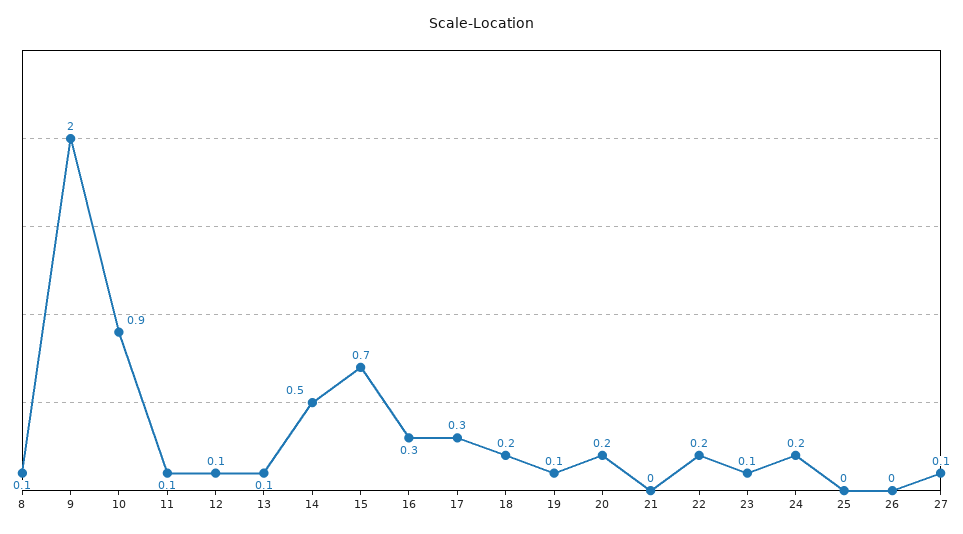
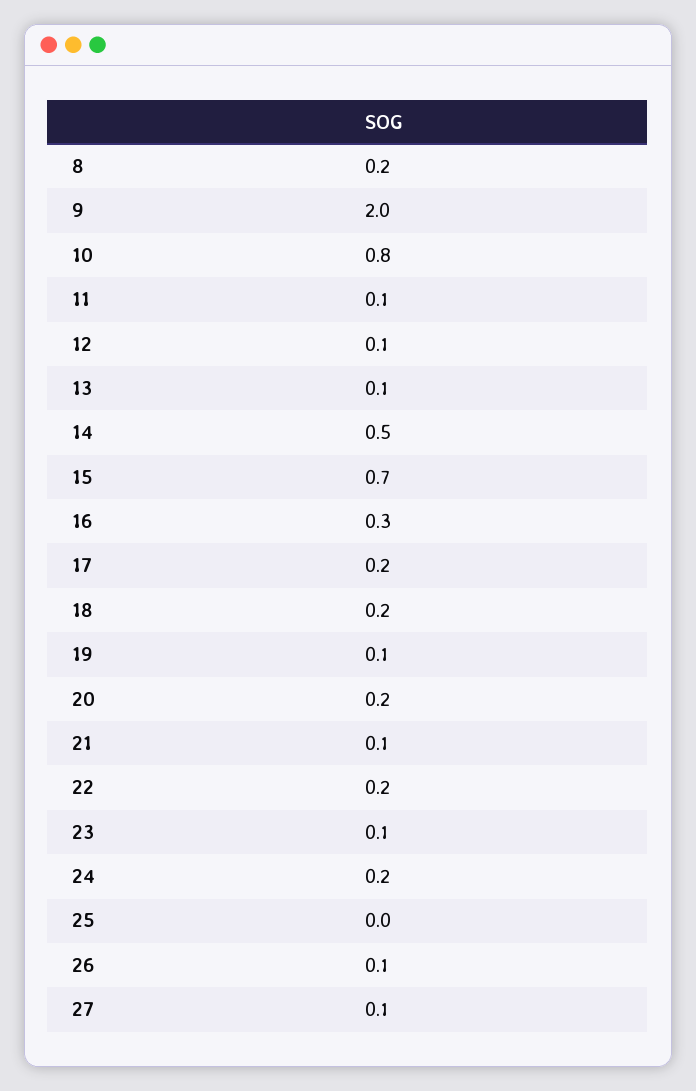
8: 0.1 -> 0.2
10: 0.9 -> 0.8
17: 0.3 -> 0.2
21: 0 -> 0.1
26: 0 -> 0.1

